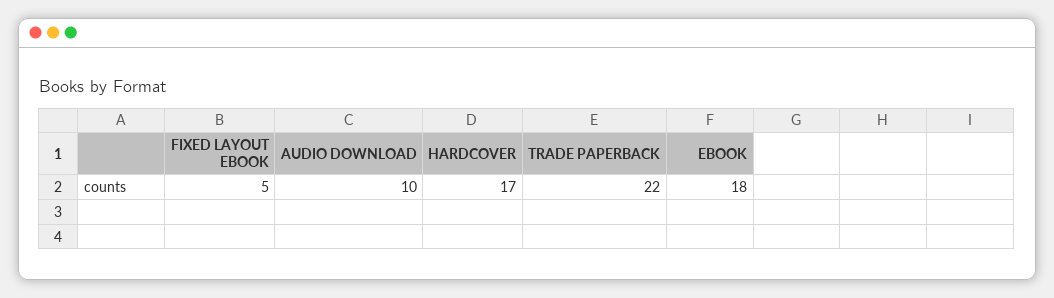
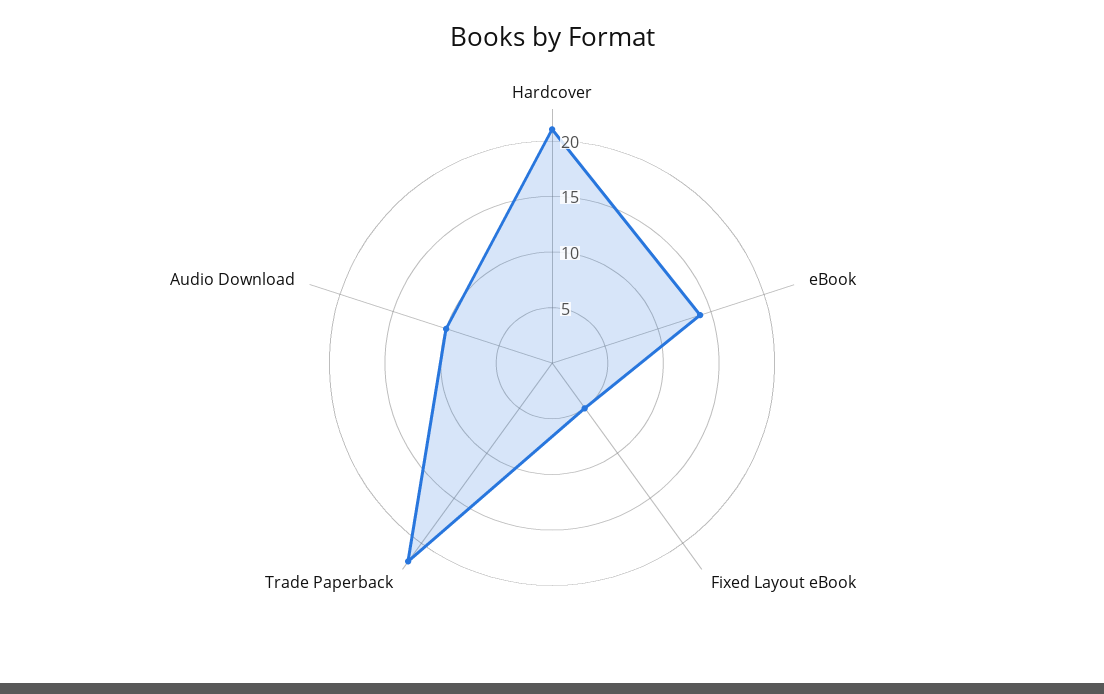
HARDCOVER: 17 -> 21
EBOOK: 18 -> 14

